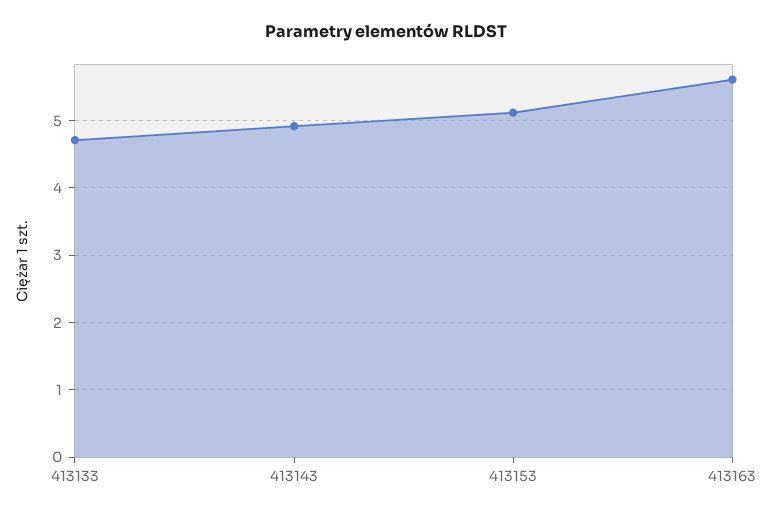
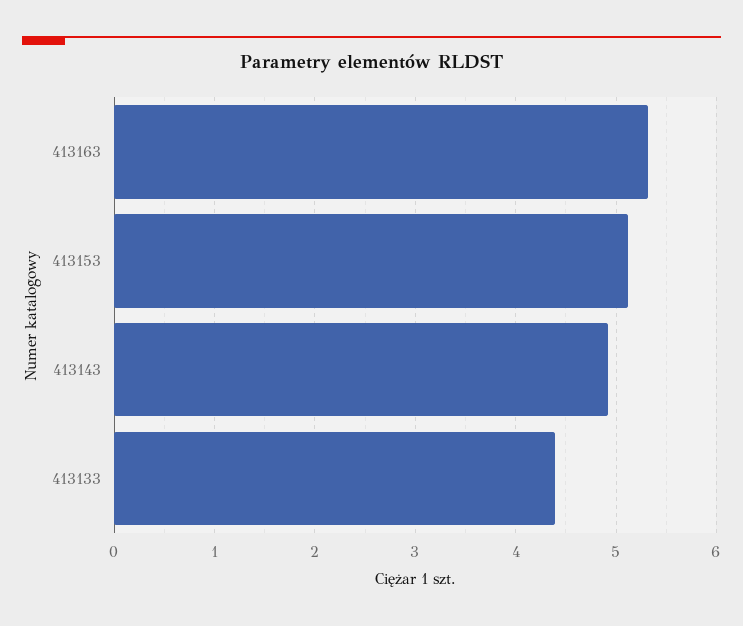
413133: 4.7 -> 4.4
413163: 5.6 -> 5.3

